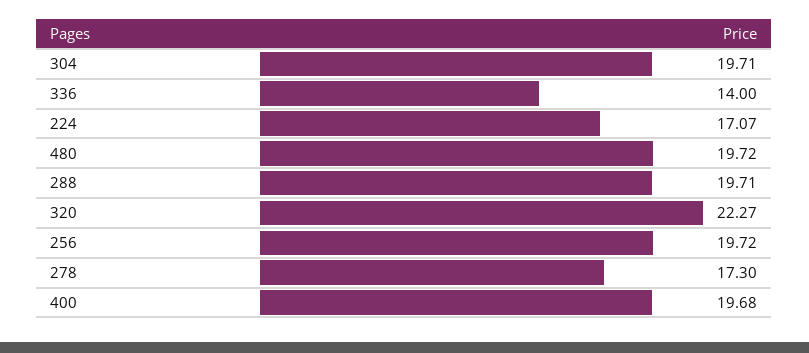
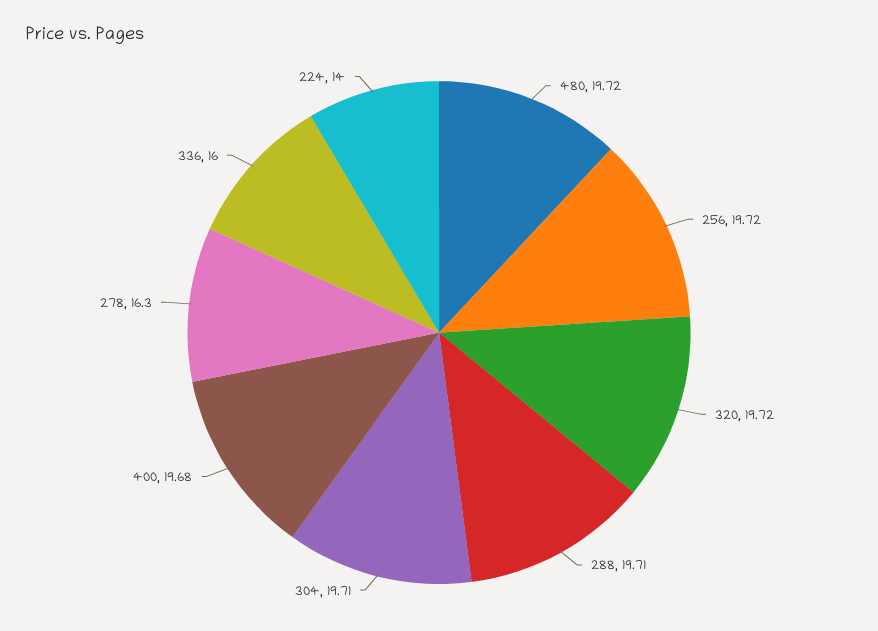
336: 14 -> 16
224: 17.07 -> 14
320: 22.27 -> 19.72
278: 17.3 -> 16.3

